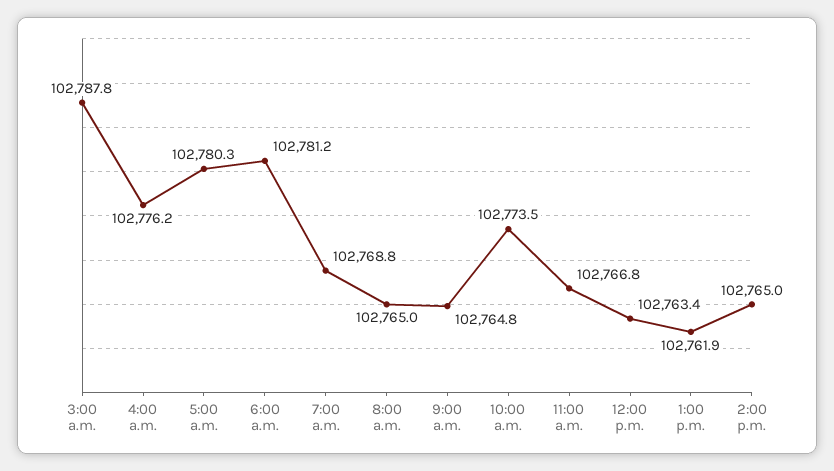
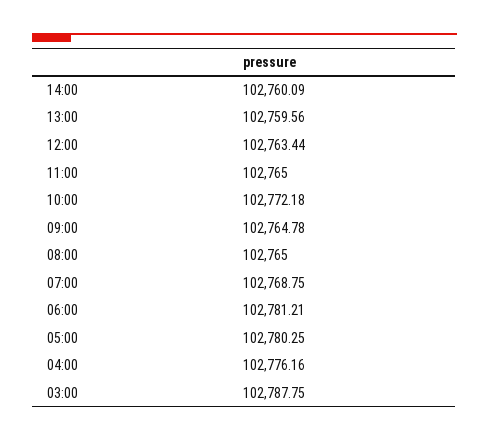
10:00 a.m.: 102773.5 -> 102772.18
11:00 a.m.: 102766.8 -> 102765
1:00 p.m.: 102761.9 -> 102759.56
2:00 p.m.: 102765 -> 102760.09

